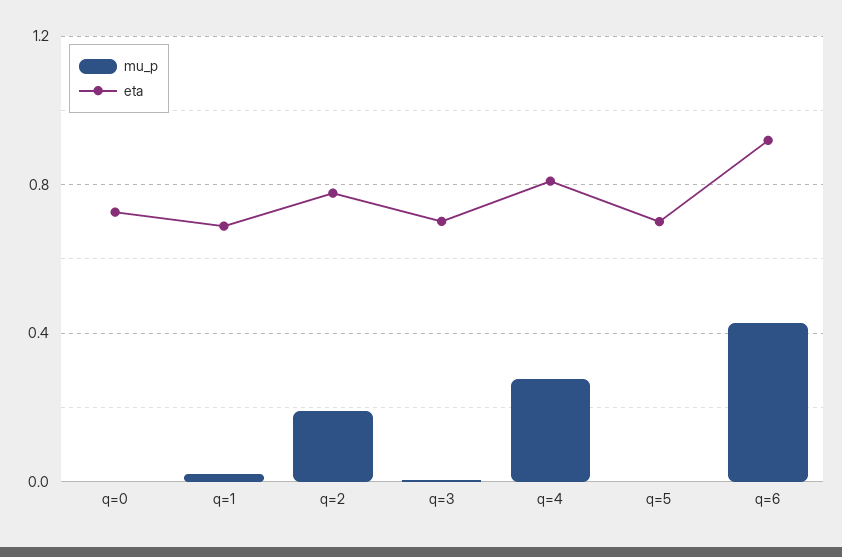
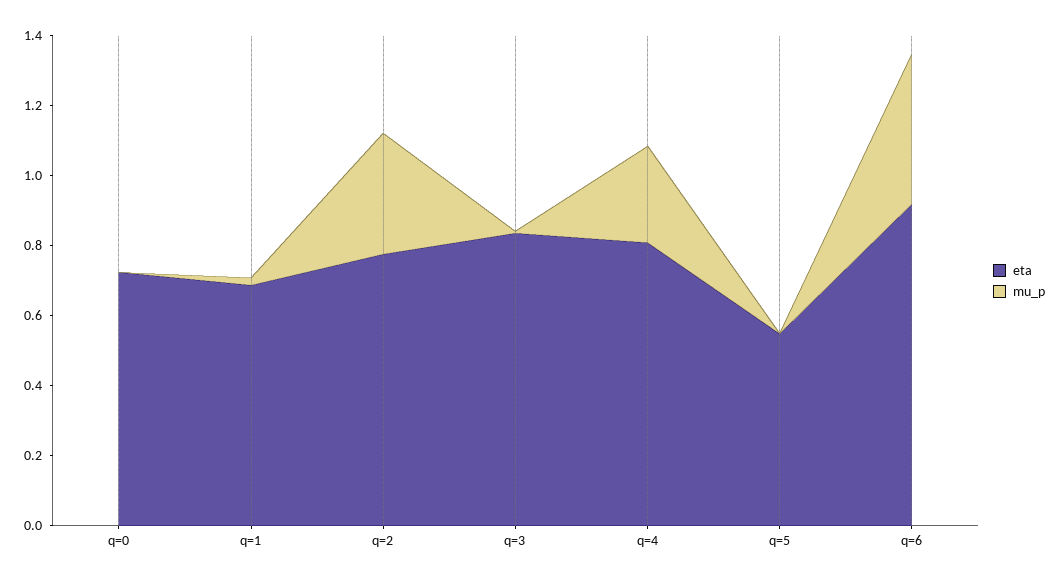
mu_p, q=2: 0.2 -> 0.35
eta, q=3: 0.7 -> 0.85
eta, q=5: 0.7 -> 0.55

